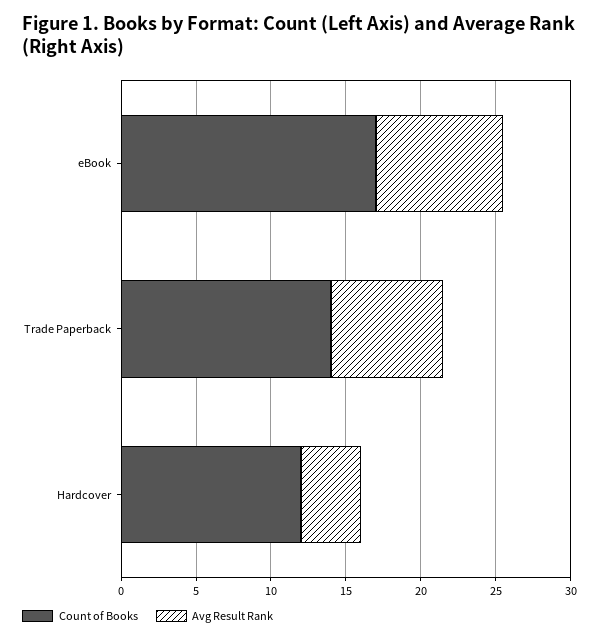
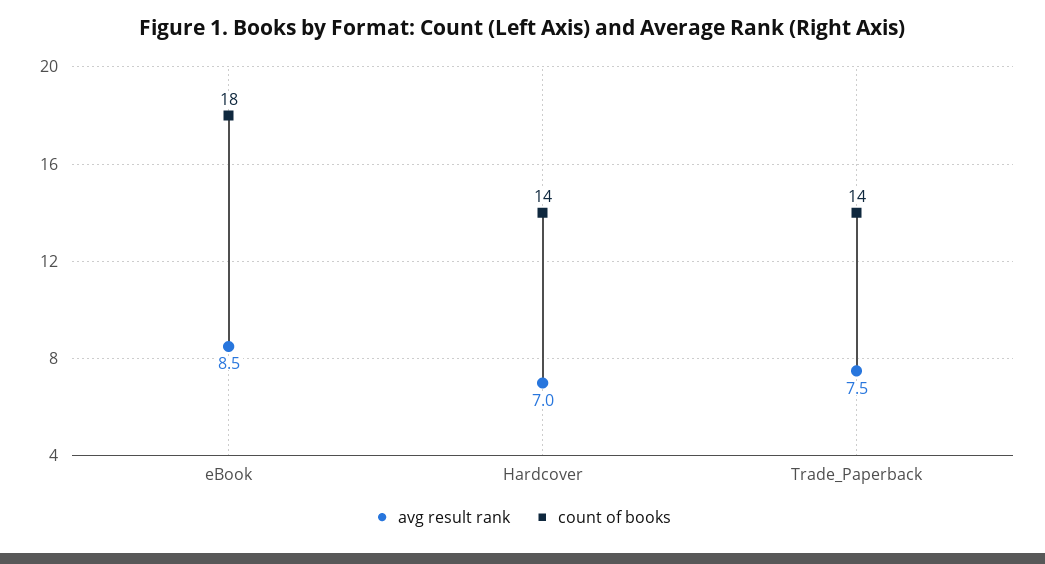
Count of Books, eBook: 17 -> 18
Count of Books, Hardcover: 12 -> 14
Avg Result Rank, Hardcover: 4 -> 7

